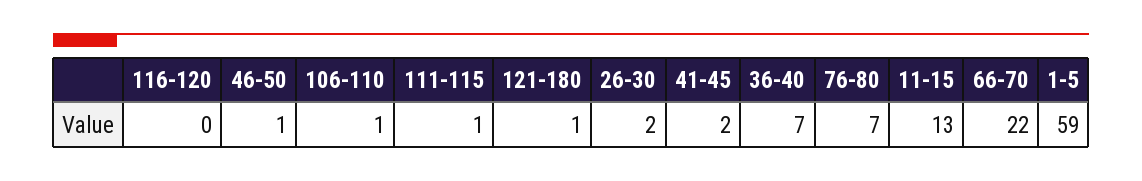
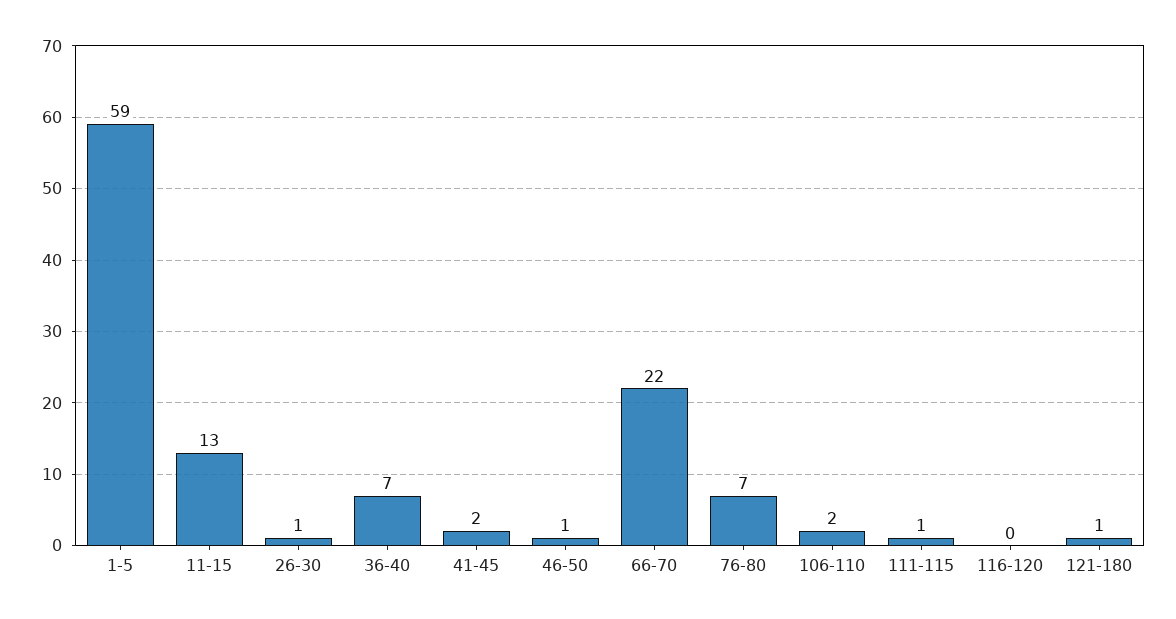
106-110: 1 -> 2
26-30: 2 -> 1

